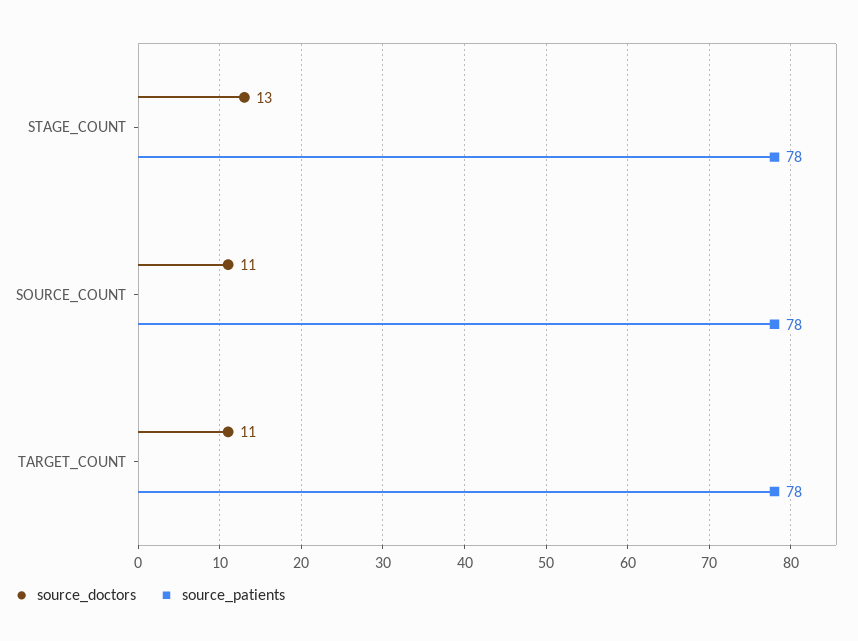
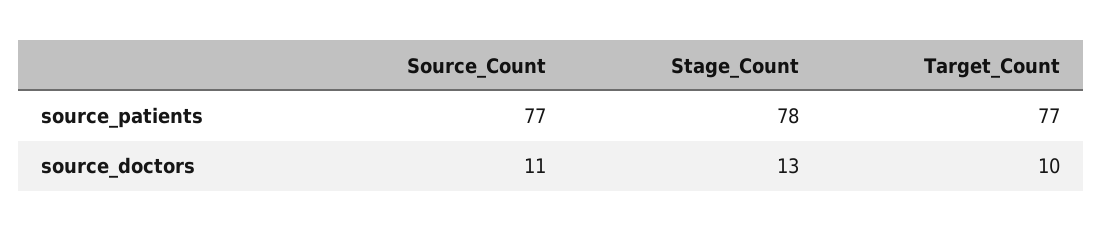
source_patients, SOURCE_COUNT: 78 -> 77
source_doctors, TARGET_COUNT: 11 -> 10
source_patients, TARGET_COUNT: 78 -> 77

